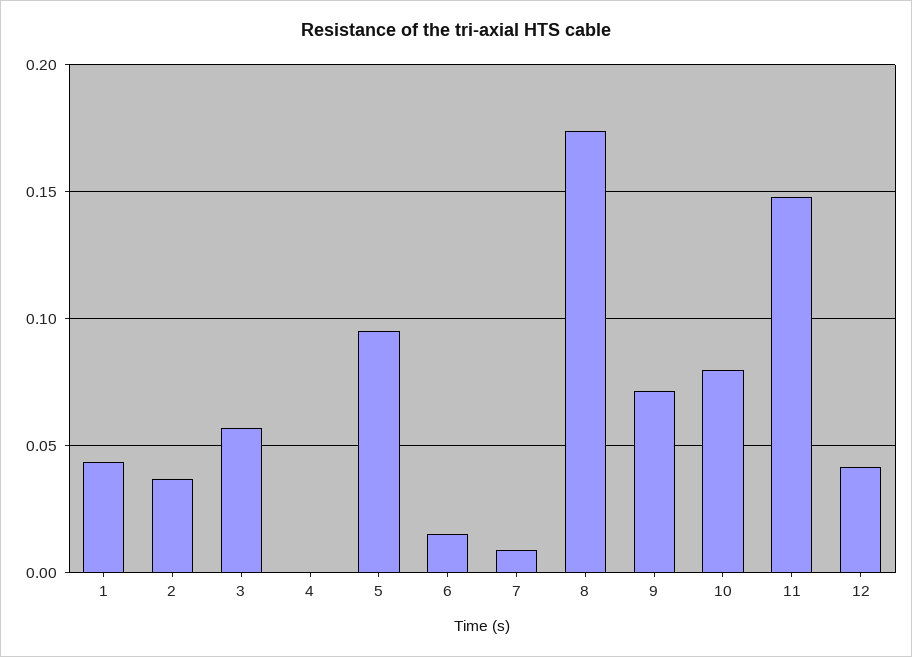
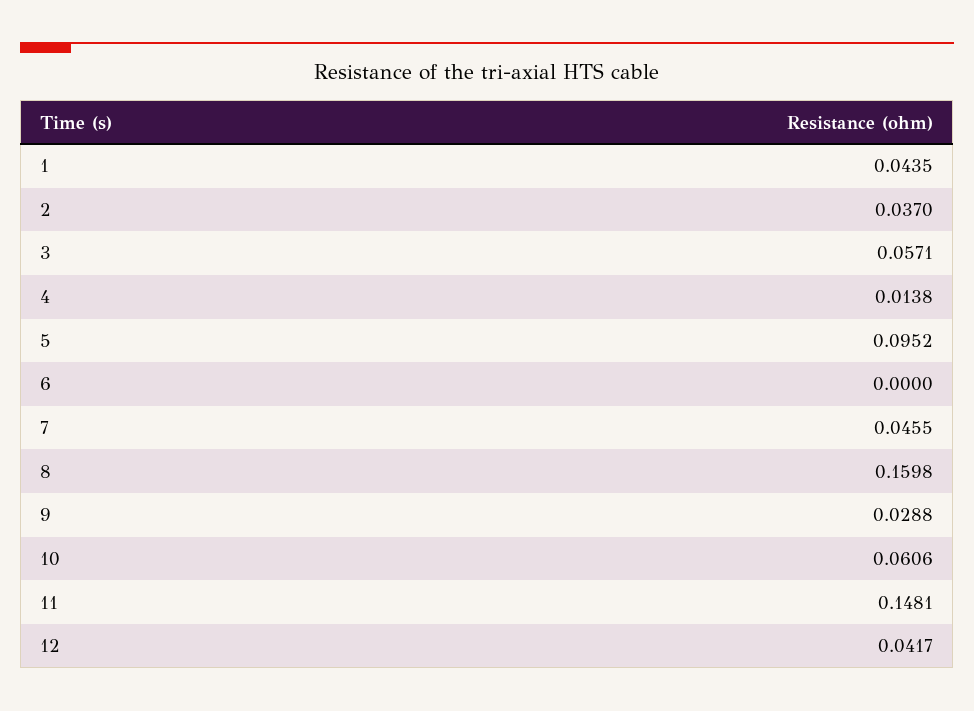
4: 0 -> 0.0138
6: 0.015 -> 0
7: 0.01 -> 0.0455
8: 0.175 -> 0.1598
9: 0.07 -> 0.0288
10: 0.08 -> 0.0606

